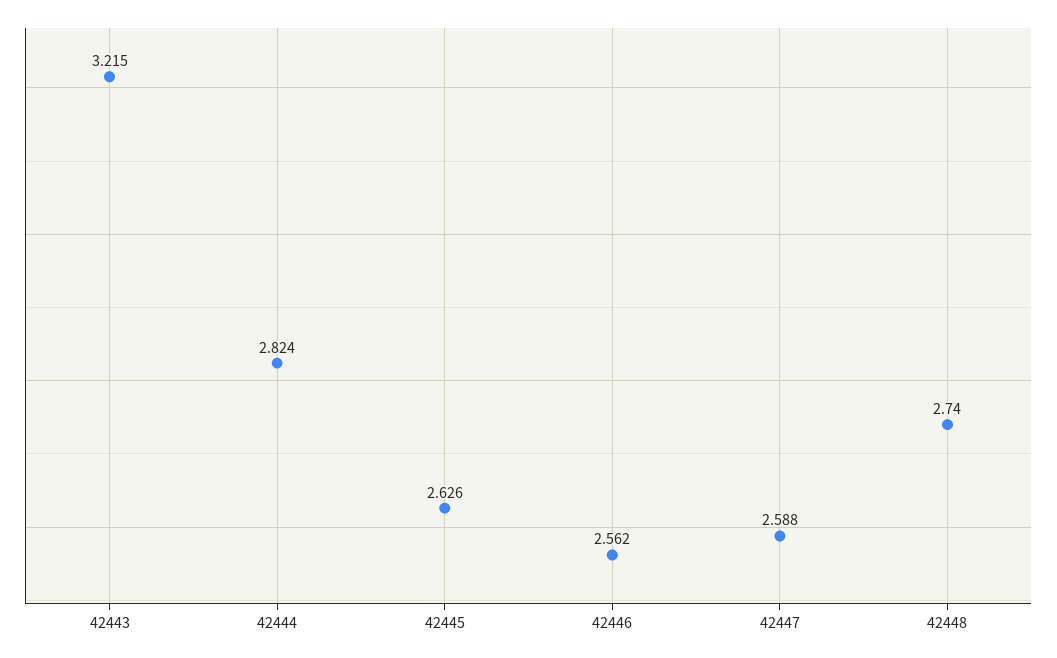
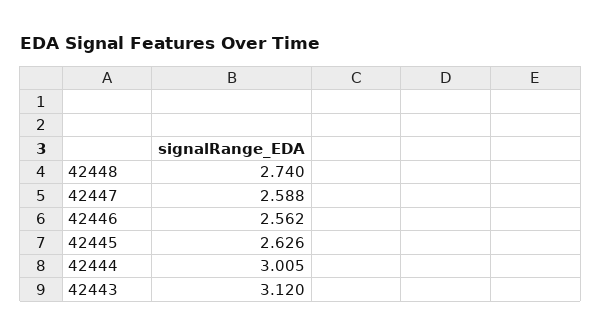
42443: 3.215 -> 3.12
42444: 2.824 -> 3.005

